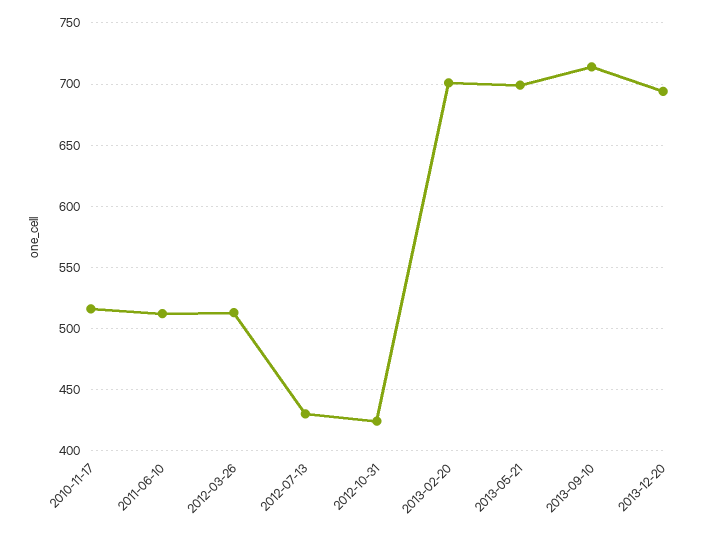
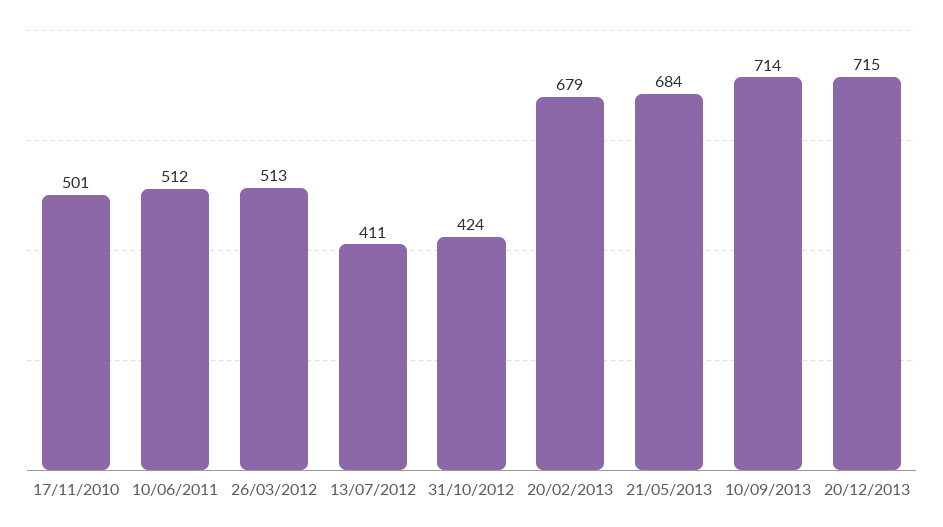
2010-11-17: 515 -> 501
2012-07-13: 430 -> 411
2013-02-20: 700 -> 679
2013-05-21: 700 -> 684
2013-12-20: 695 -> 715

